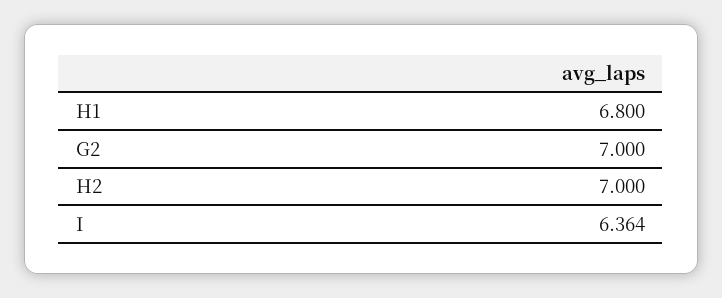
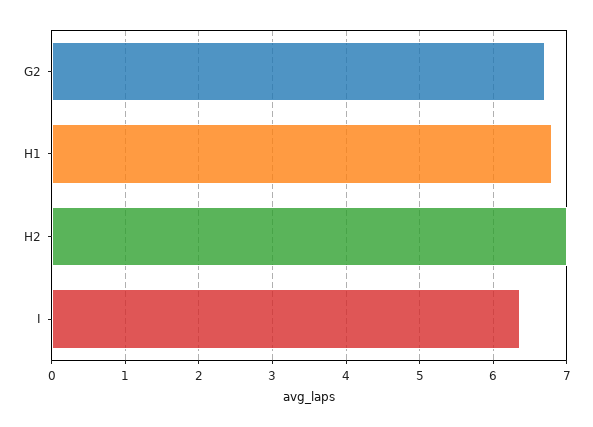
G2: 7 -> 6.7

